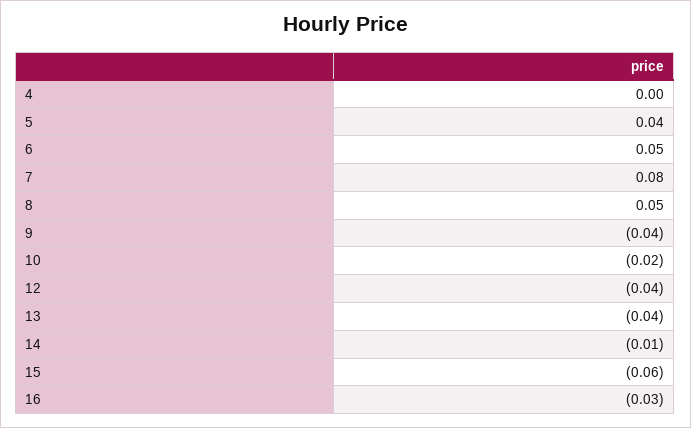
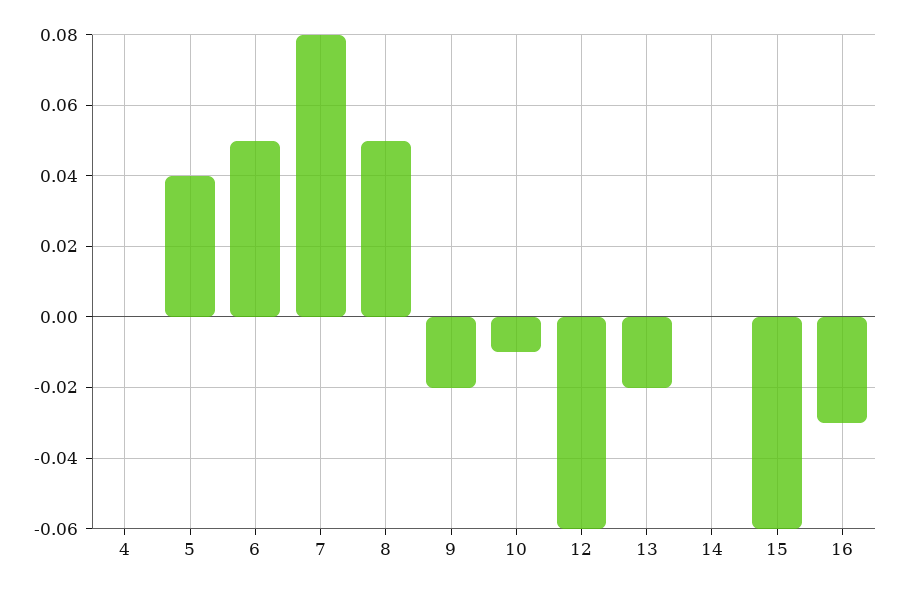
9: -0.04 -> -0.02
10: -0.02 -> -0.01
12: -0.04 -> -0.06
13: -0.04 -> -0.02
14: -0.01 -> 0

